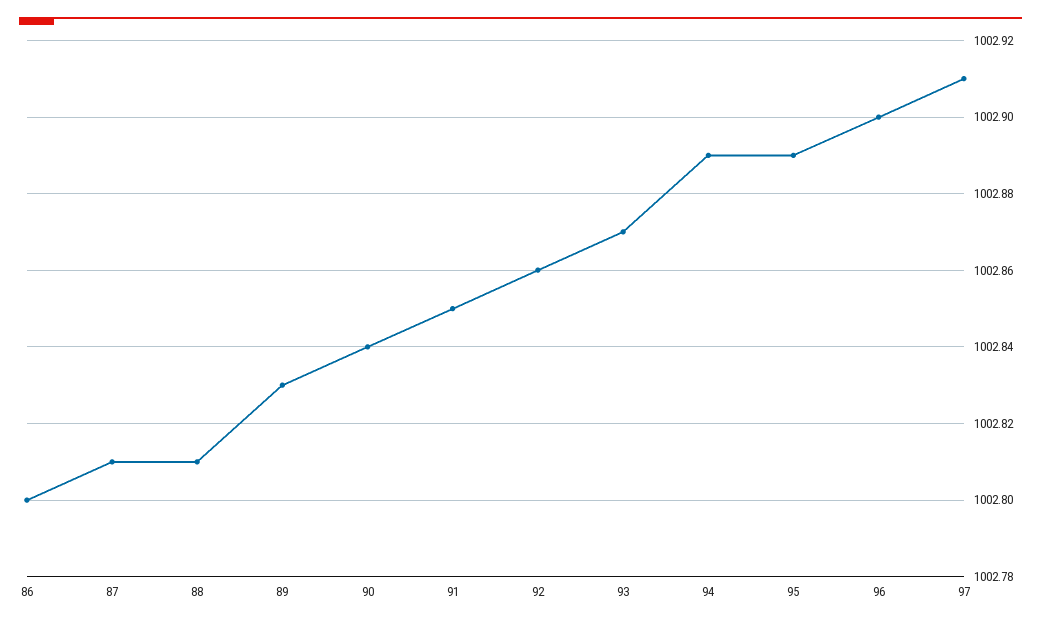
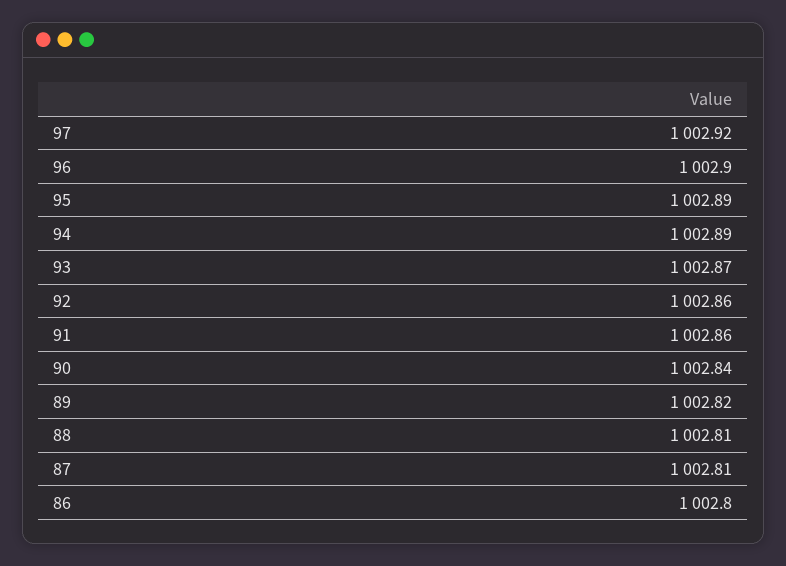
89: 1002.83 -> 1002.82
91: 1002.85 -> 1002.86
97: 1002.91 -> 1002.92

